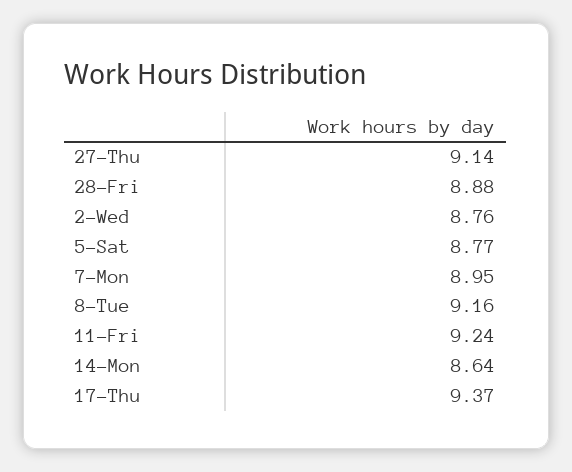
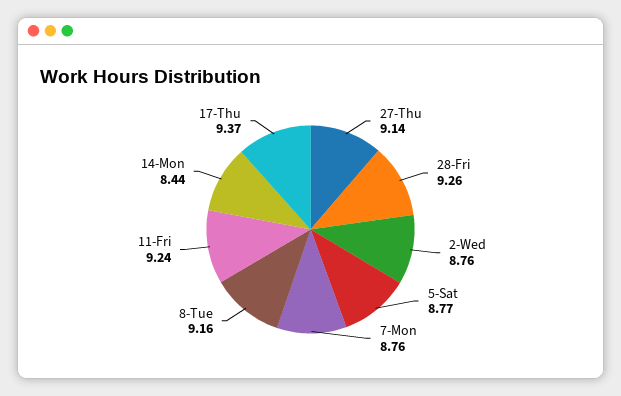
28-Fri: 8.88 -> 9.26
7-Mon: 8.95 -> 8.76
14-Mon: 8.64 -> 8.44

